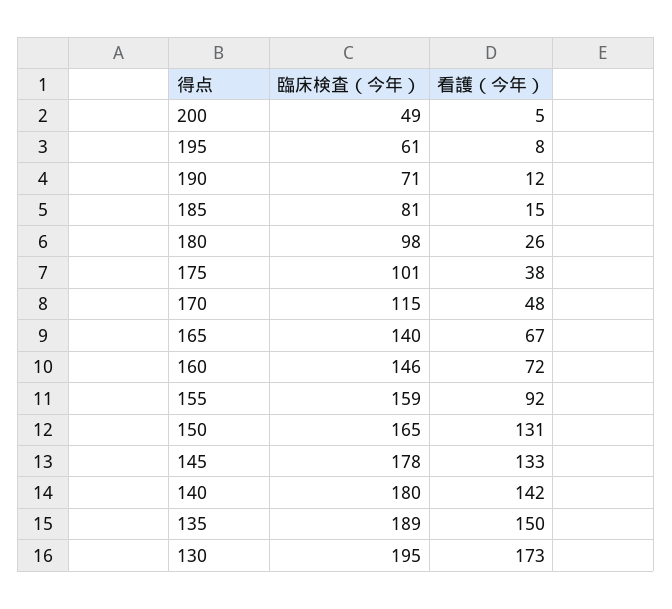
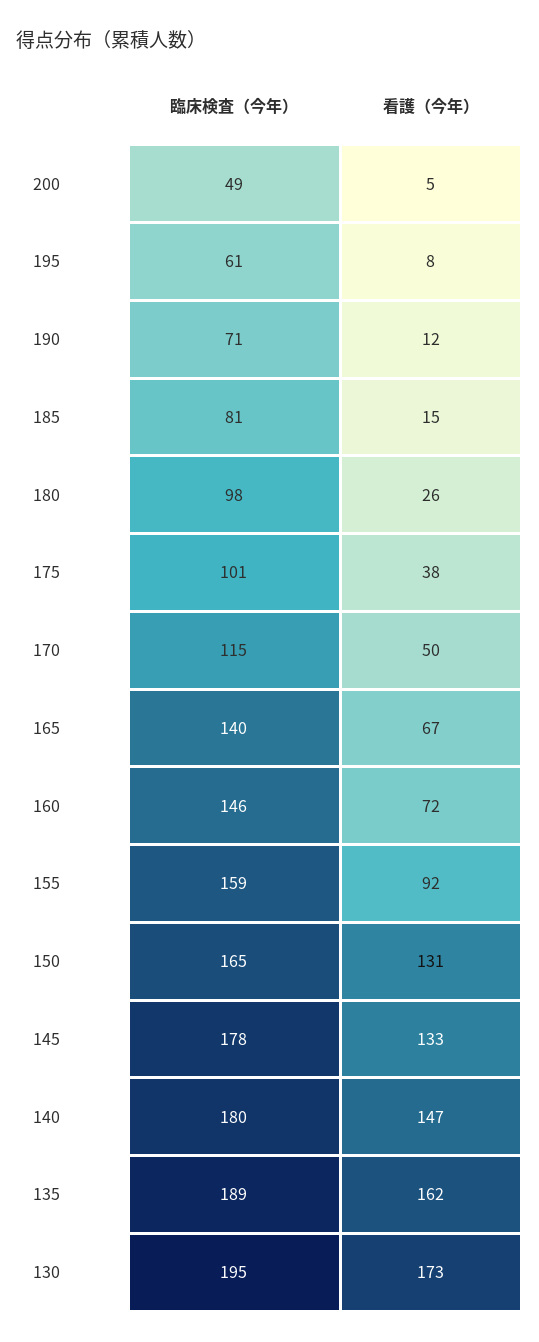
看護（今年）, 170: 48 -> 50
看護（今年）, 140: 142 -> 147
看護（今年）, 135: 150 -> 162

